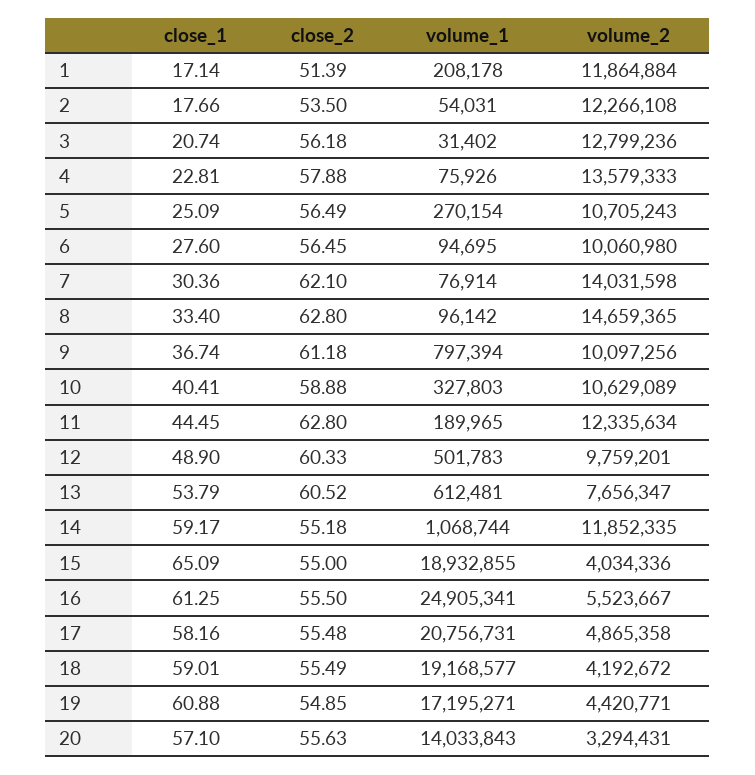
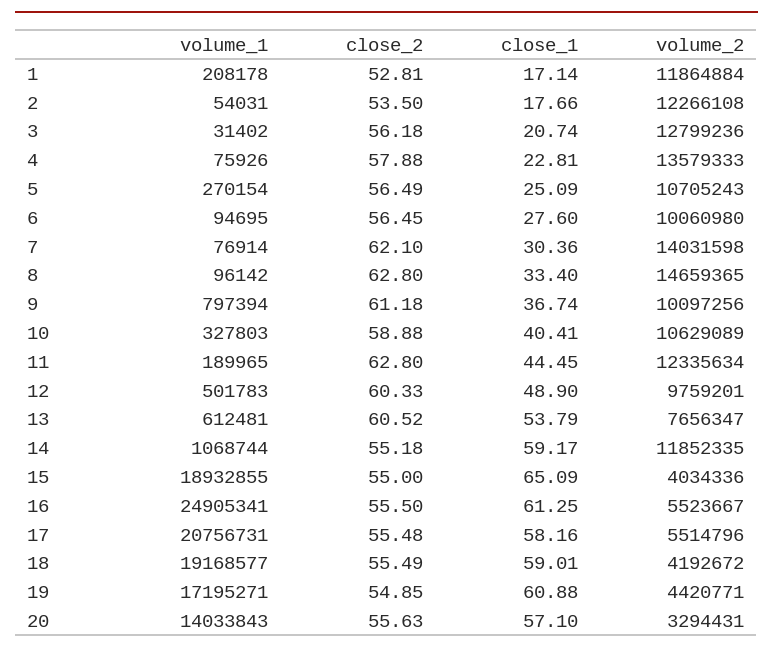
close_2, 1: 51.39 -> 52.81
volume_2, 17: 4865358 -> 5514796

